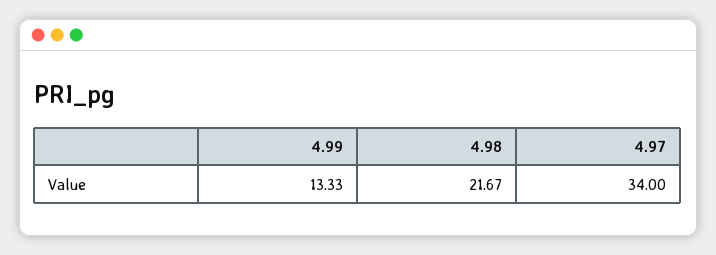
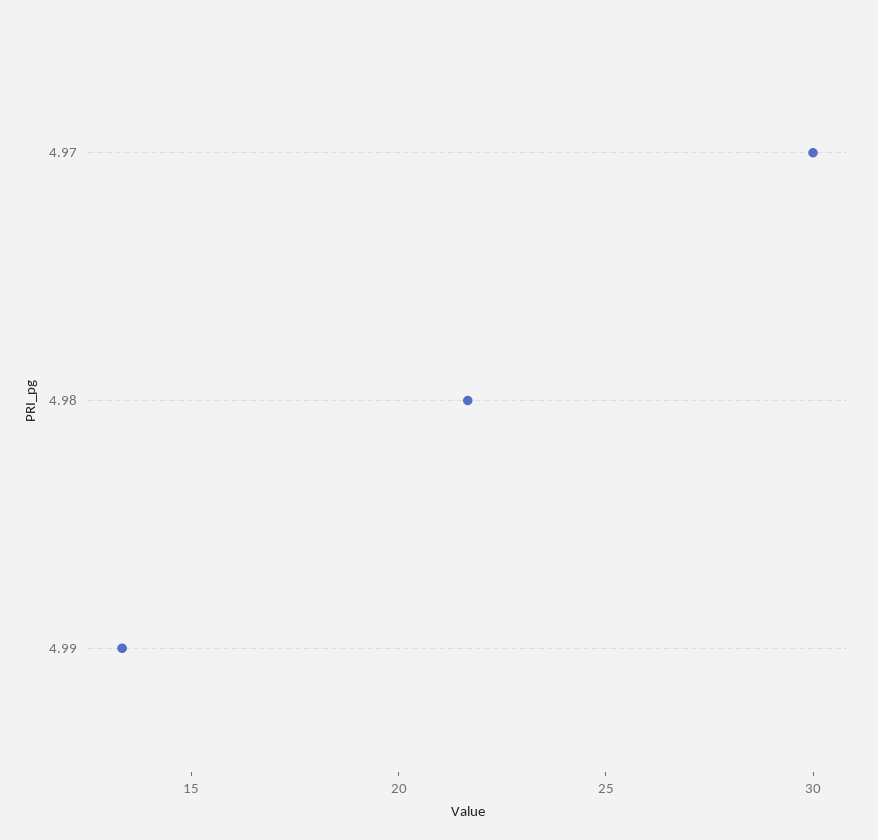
4.97: 34 -> 30

